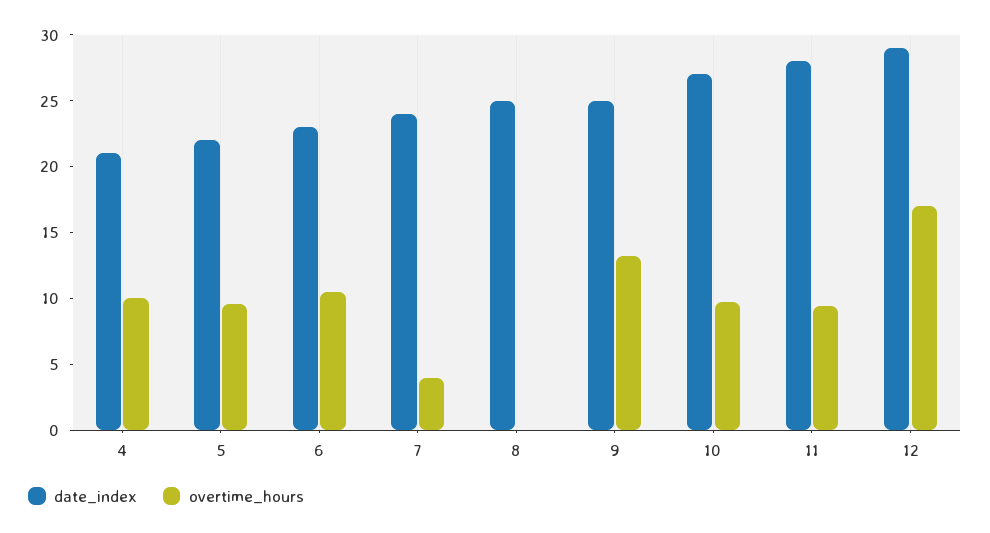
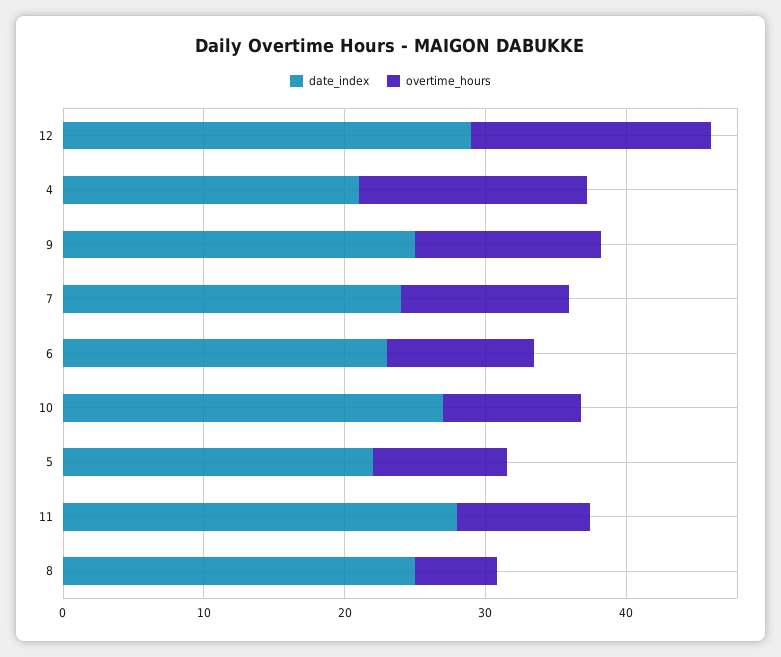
overtime_hours, 4: 10 -> 16
overtime_hours, 7: 4 -> 12
overtime_hours, 8: 0 -> 6

